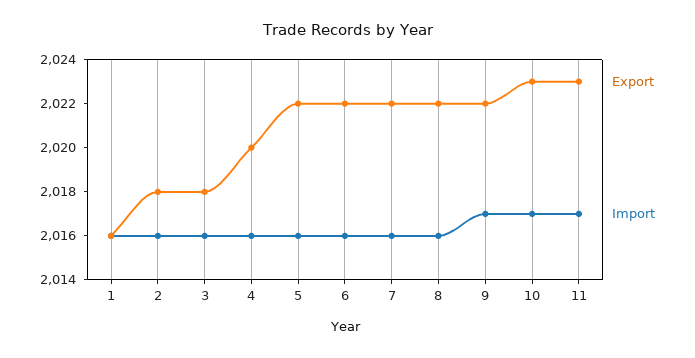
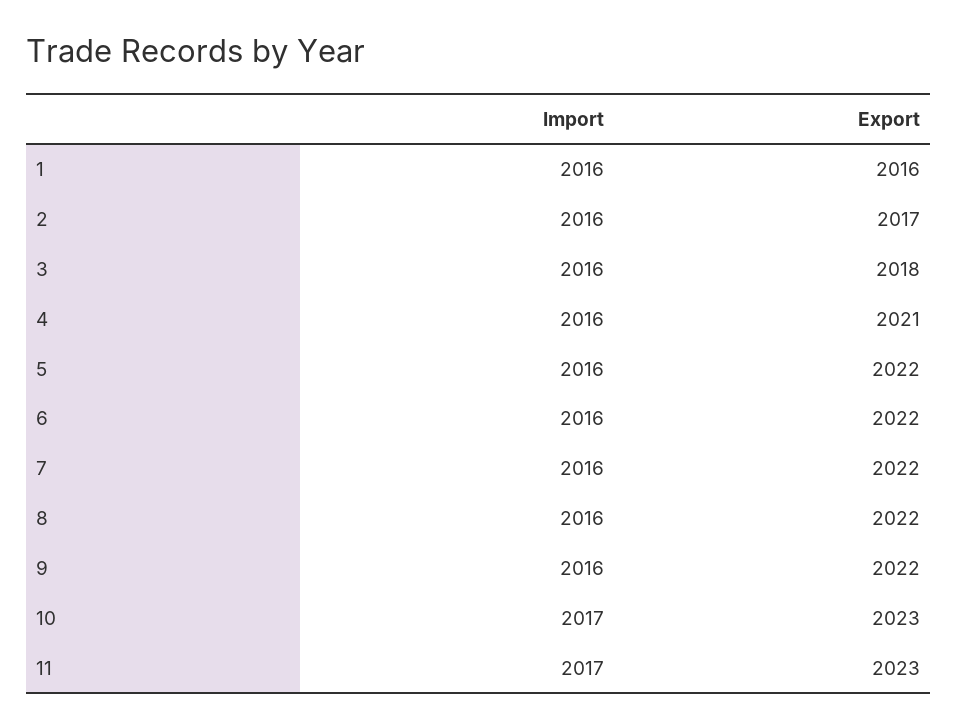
Export, 2: 2018 -> 2017
Export, 4: 2020 -> 2021
Import, 9: 2017 -> 2016

